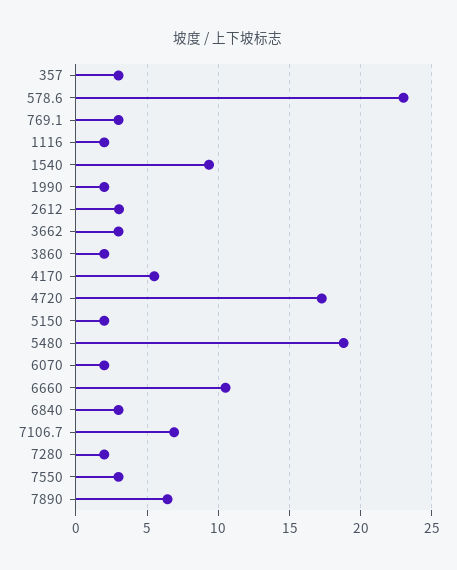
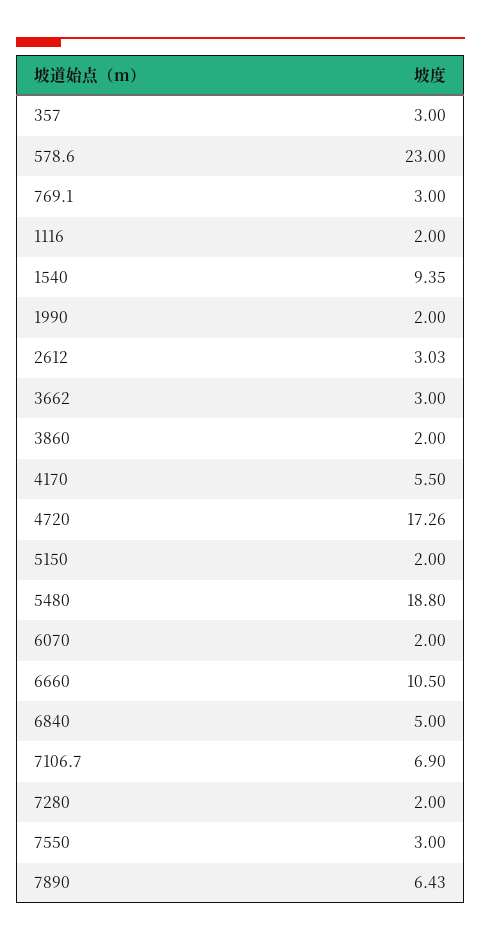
6840: 3 -> 5

